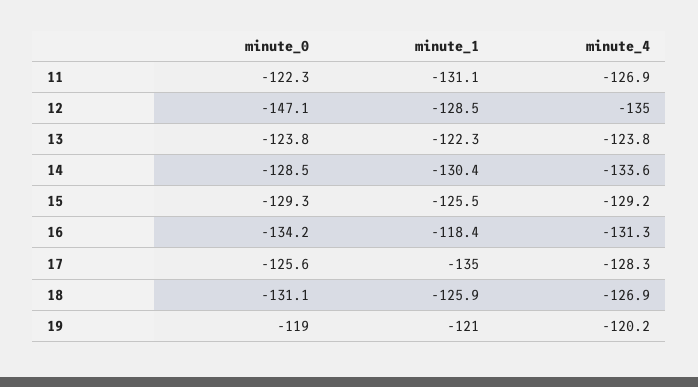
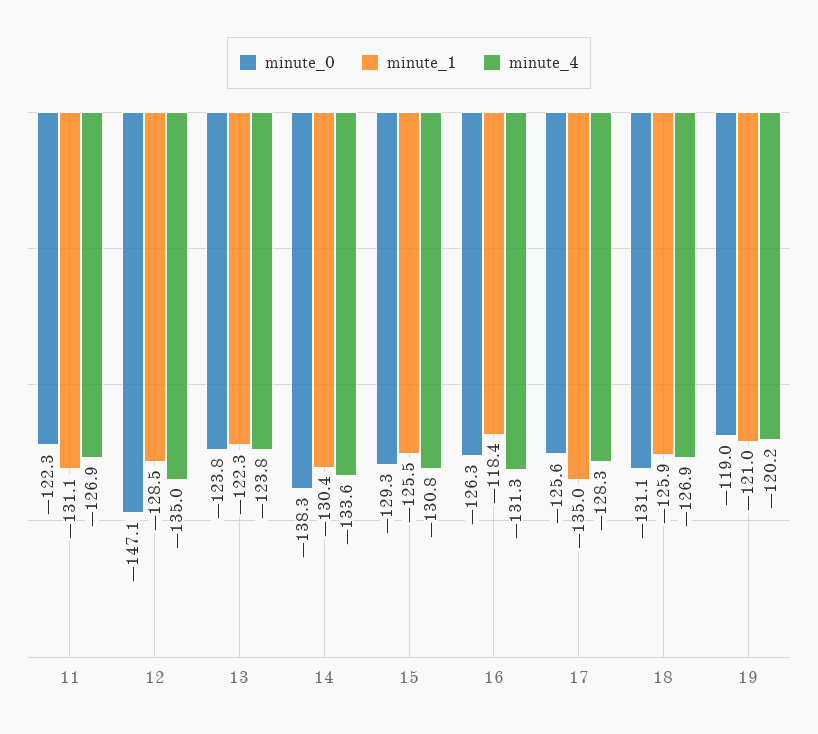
minute_0, 14: -128.5 -> -138.3
minute_4, 15: -129.2 -> -130.8
minute_0, 16: -134.2 -> -126.3

